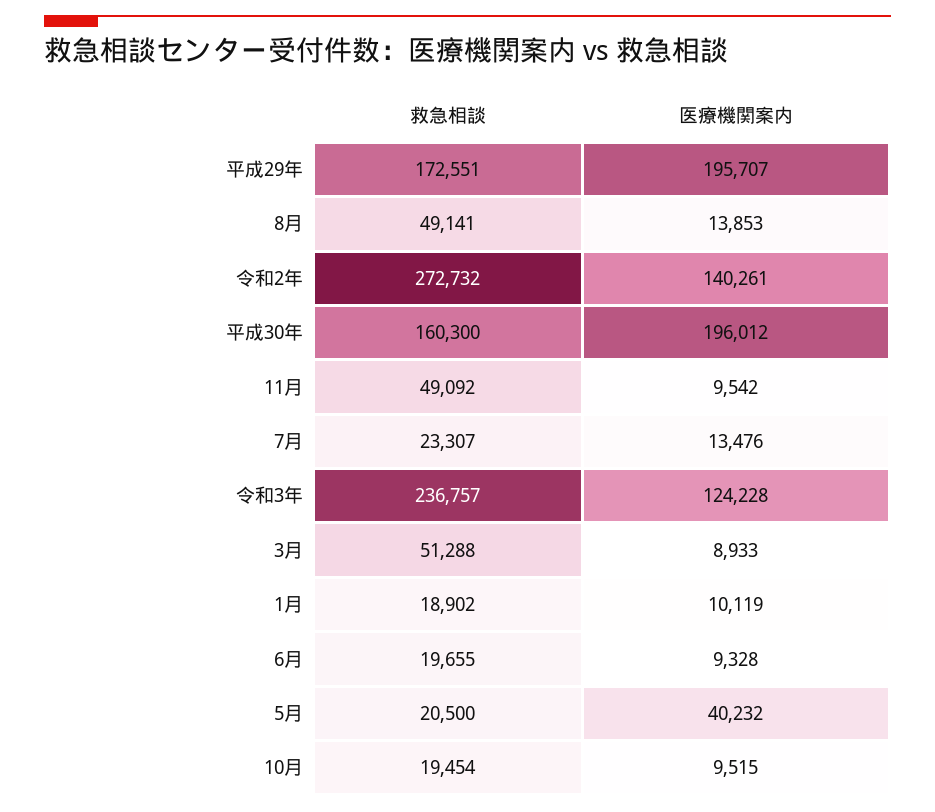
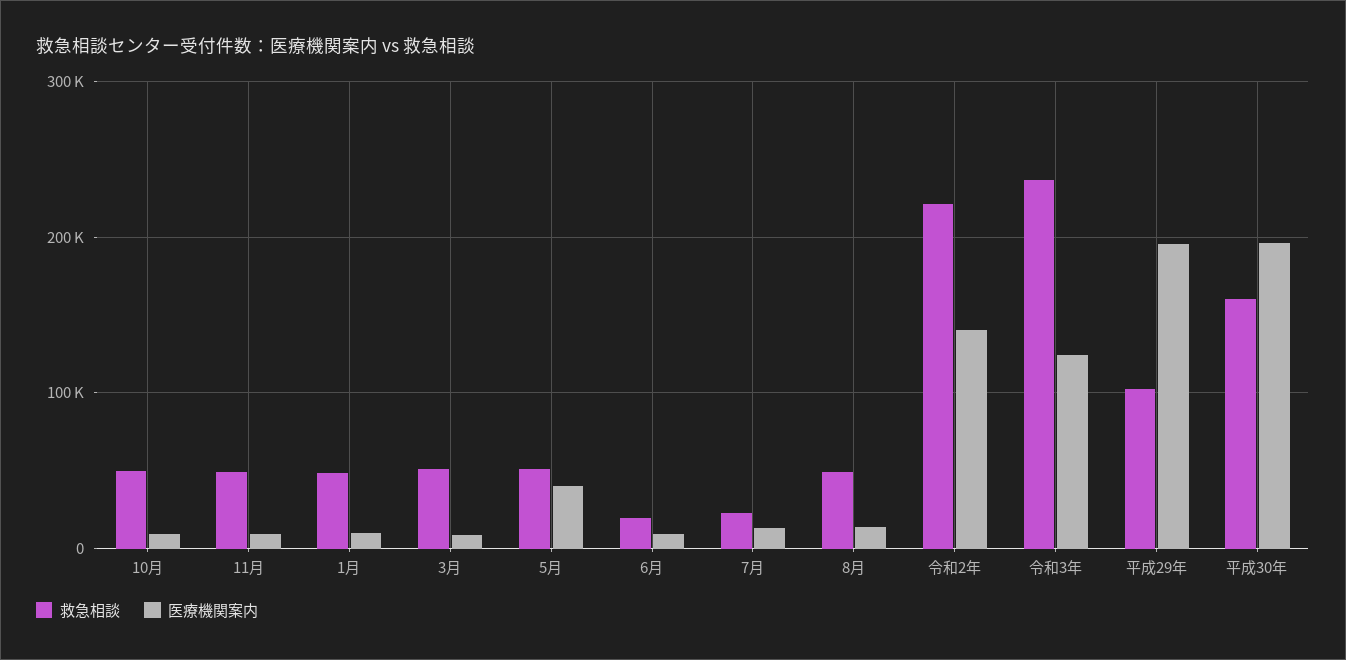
救急相談, 平成29年: 172551 -> 100000
救急相談, 令和2年: 272732 -> 220000
救急相談, 1月: 18902 -> 50000
救急相談, 5月: 20500 -> 50000
救急相談, 10月: 19454 -> 50000

